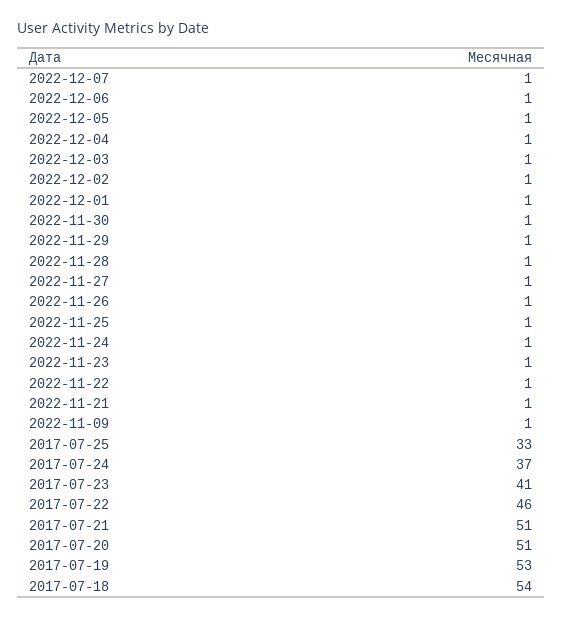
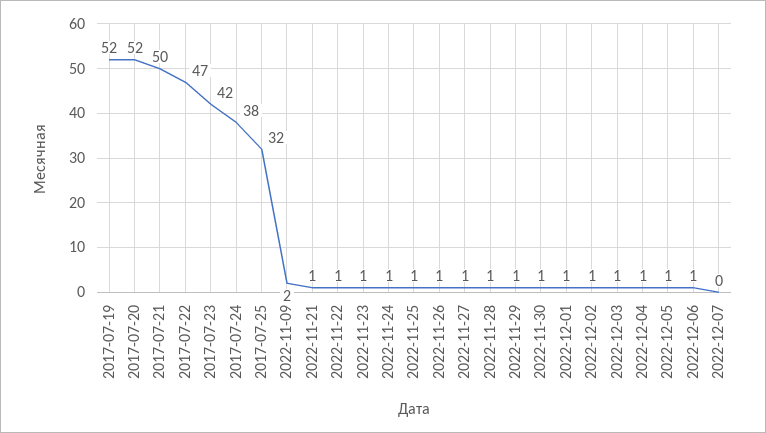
2022-12-07: 1 -> 0
2022-11-09: 1 -> 2
2017-07-25: 33 -> 32
2017-07-24: 37 -> 38
2017-07-23: 41 -> 42
2017-07-22: 46 -> 47
2017-07-21: 51 -> 50
2017-07-20: 51 -> 52
2017-07-19: 53 -> 52
2017-07-18: 54 -> none

